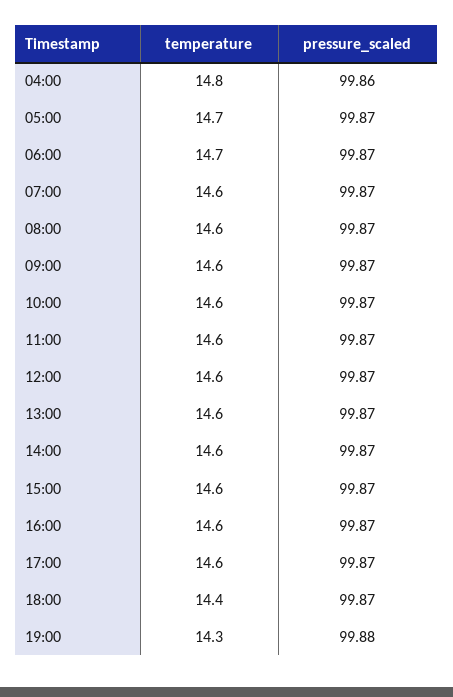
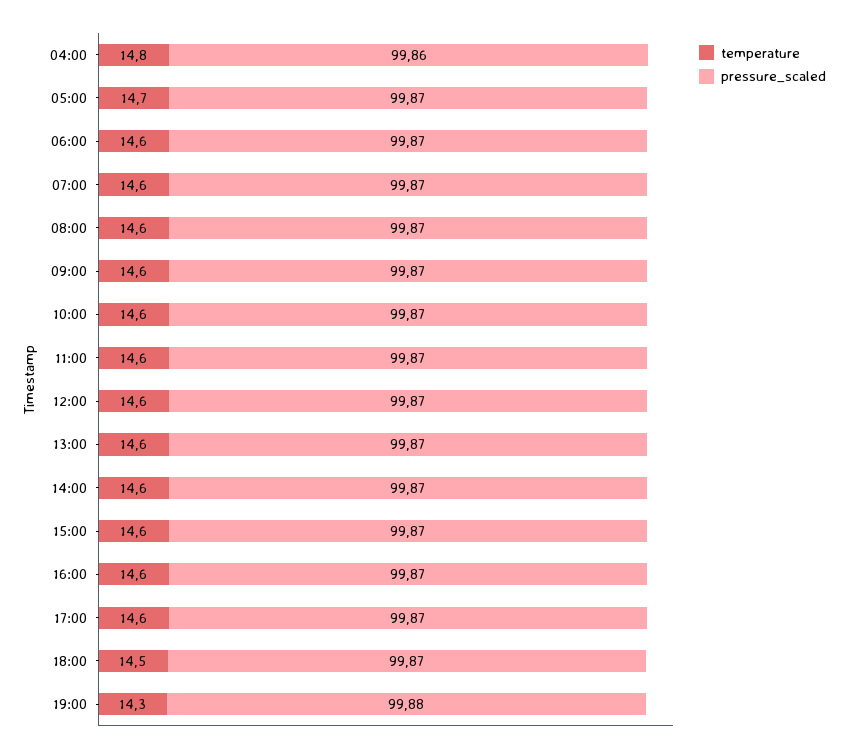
temperature, 06:00: 14.7 -> 14.6
temperature, 18:00: 14.4 -> 14.5

